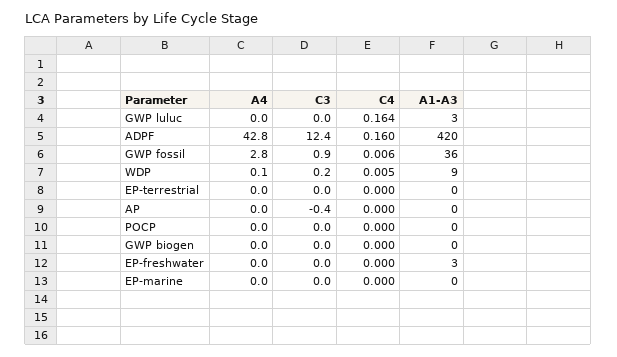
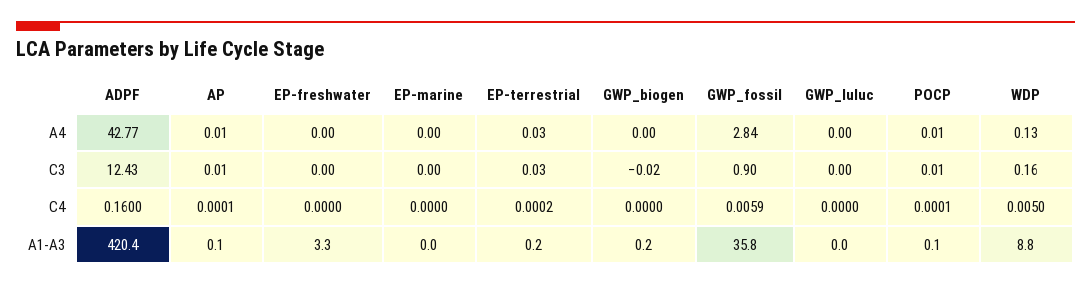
C4, GWP luluc: 0.164 -> 0
A1-A3, GWP luluc: 3 -> 0
C3, AP: -0.4 -> 0.01

